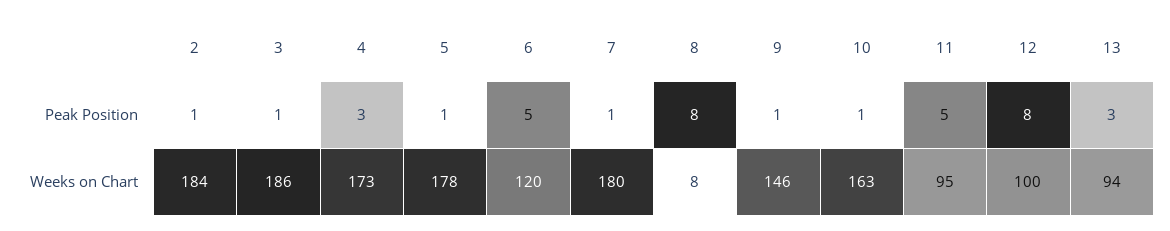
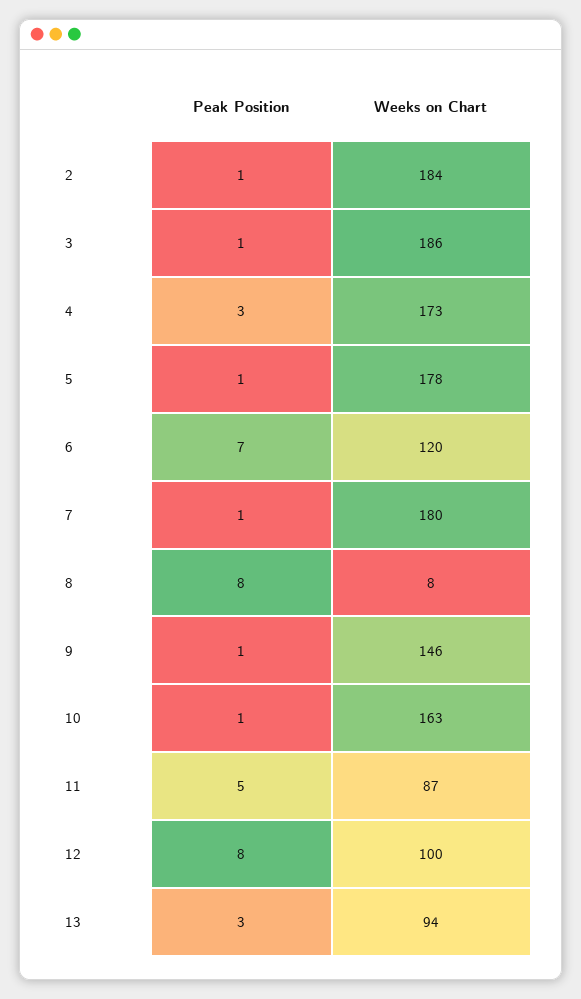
6, Peak Position: 5 -> 7
11, Weeks on Chart: 95 -> 87

